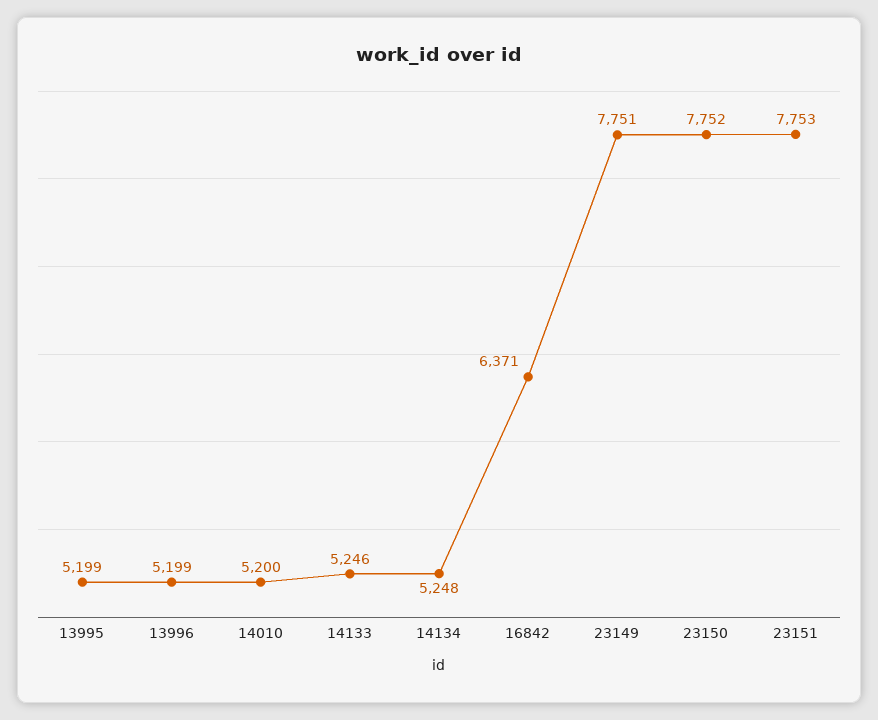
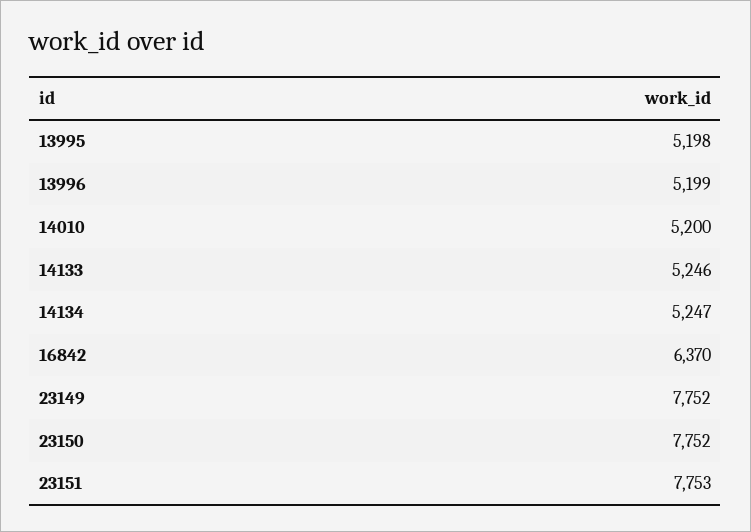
13995: 5199 -> 5198
14134: 5248 -> 5247
16842: 6371 -> 6370
23149: 7751 -> 7752

